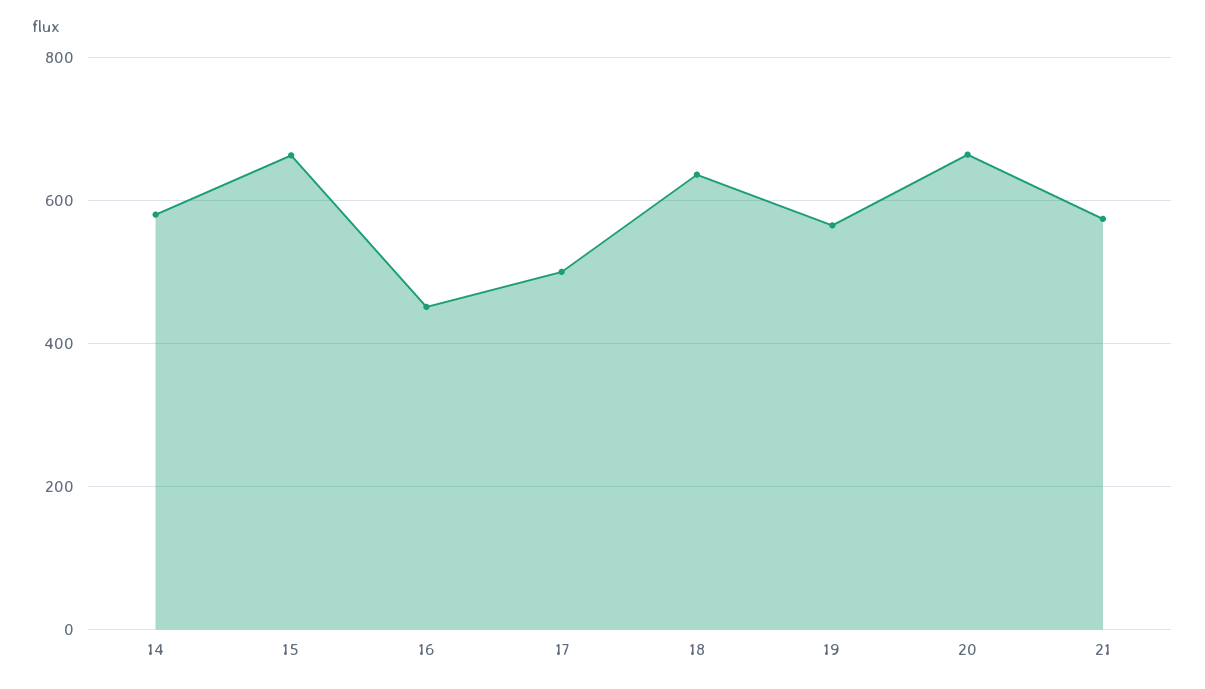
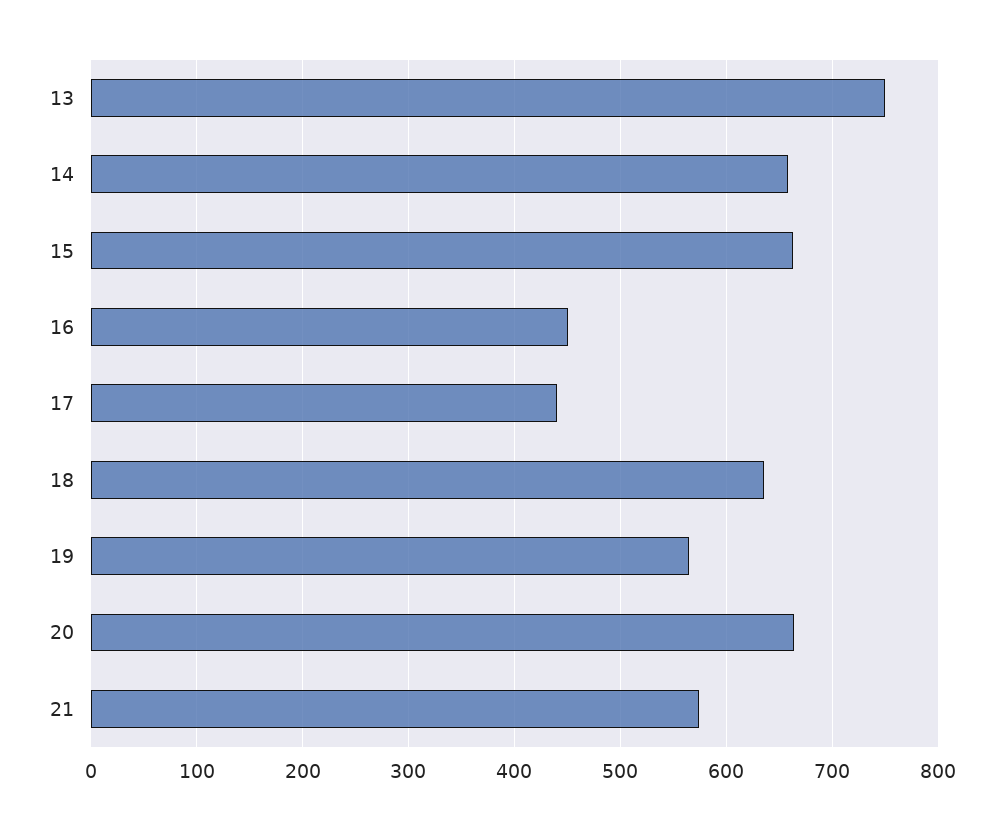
14: 580 -> 660
17: 500 -> 440
13: none -> 750

